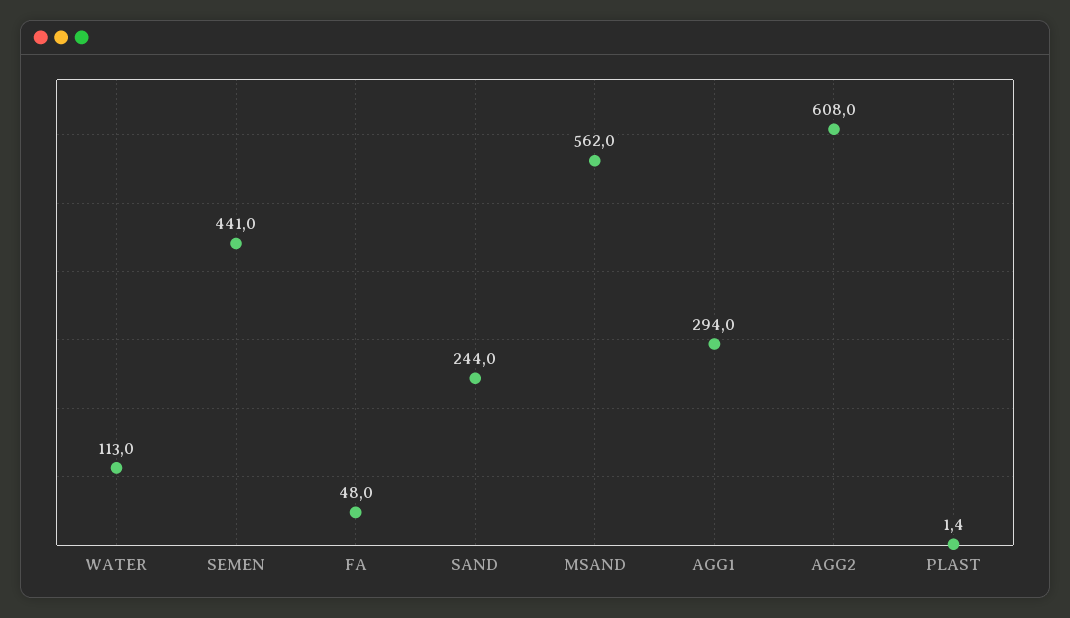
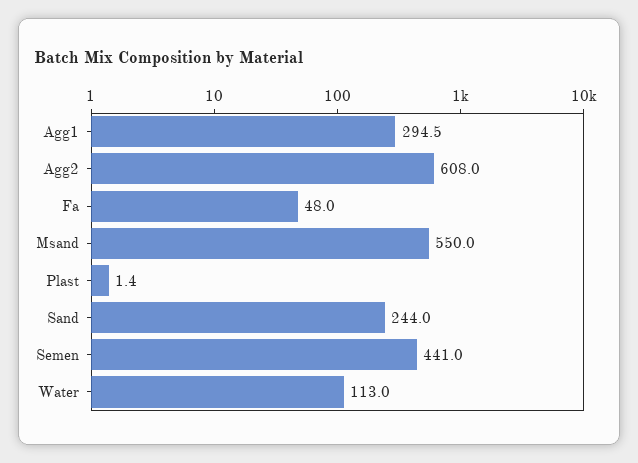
MSAND: 562 -> 550
AGG1: 294 -> 294.5

